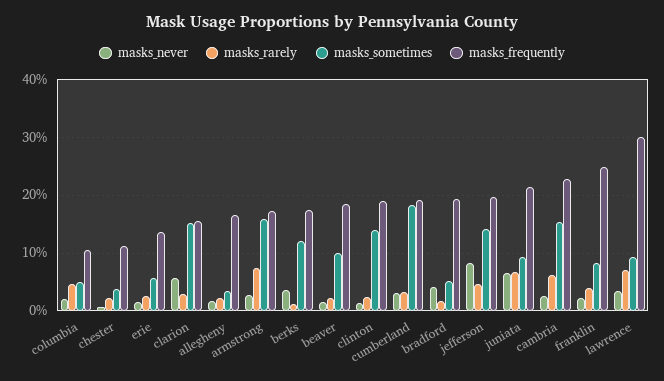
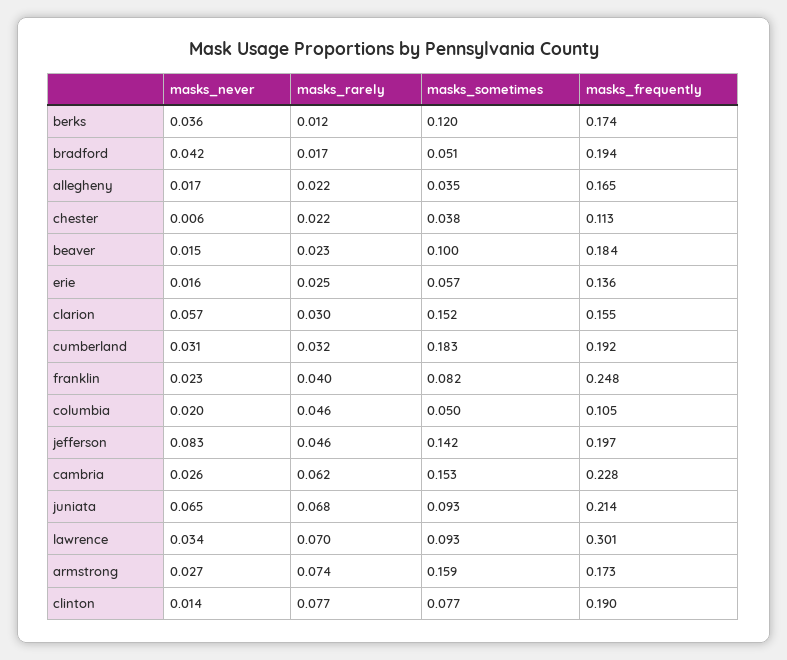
masks_rarely, clinton: 0.02 -> 0.077
masks_sometimes, clinton: 0.14 -> 0.077

